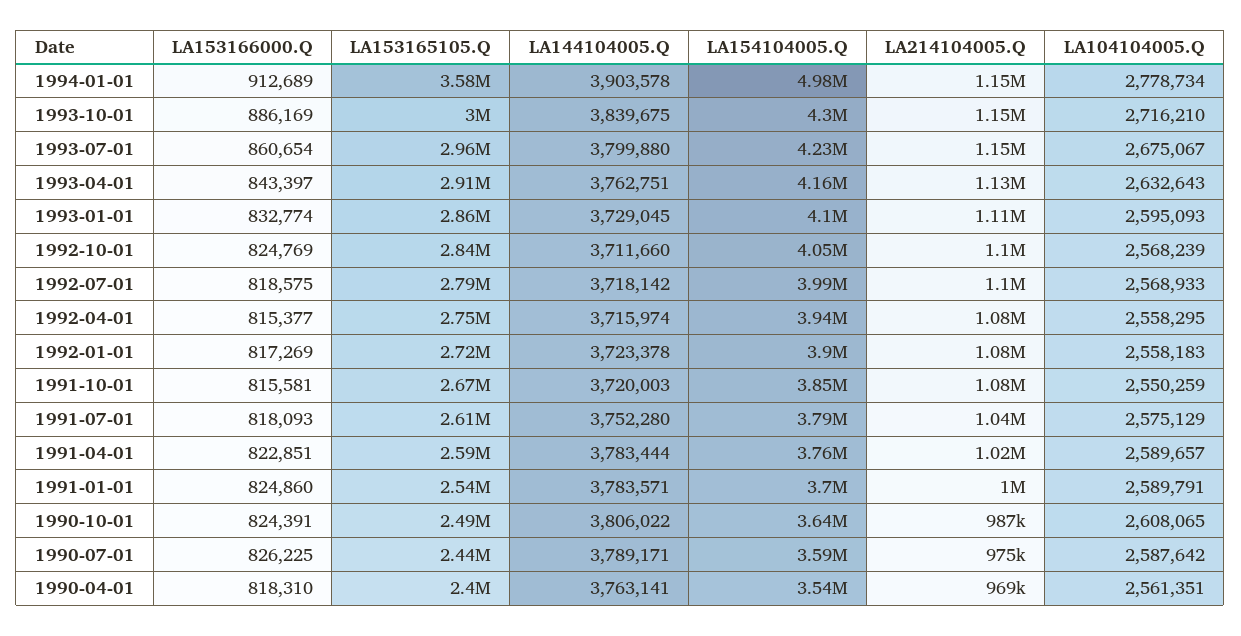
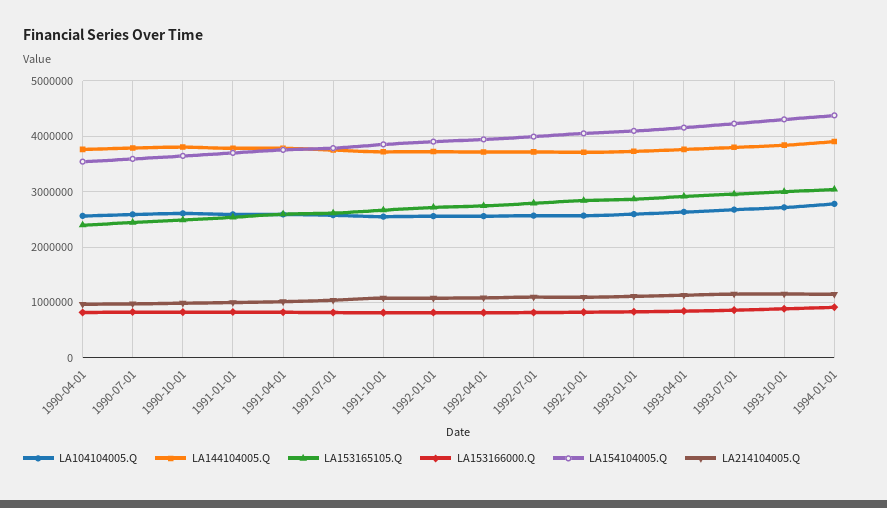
LA153165105.Q, 1994-01-01: 3580000 -> 3000000
LA154104005.Q, 1994-01-01: 4980000 -> 4400000

